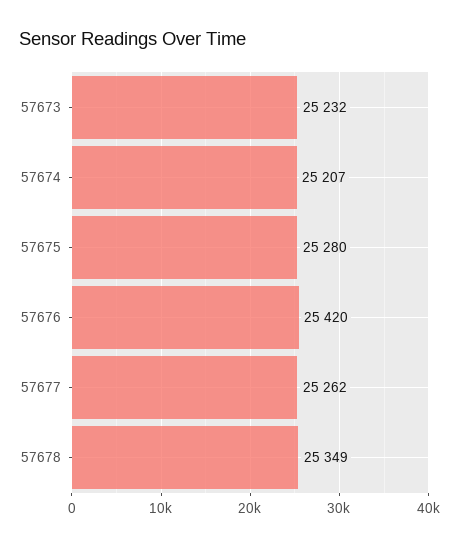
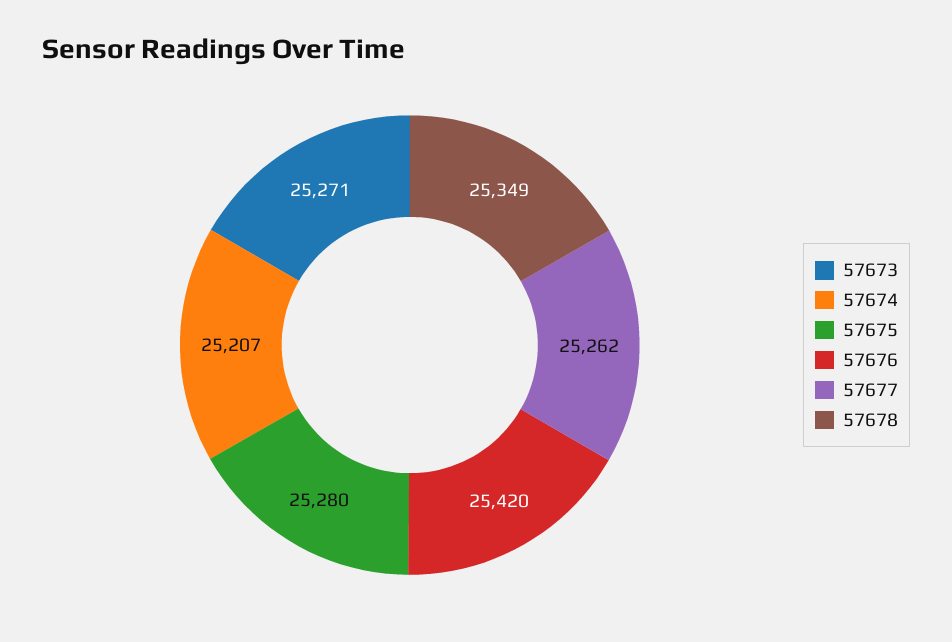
57673: 25232 -> 25271

